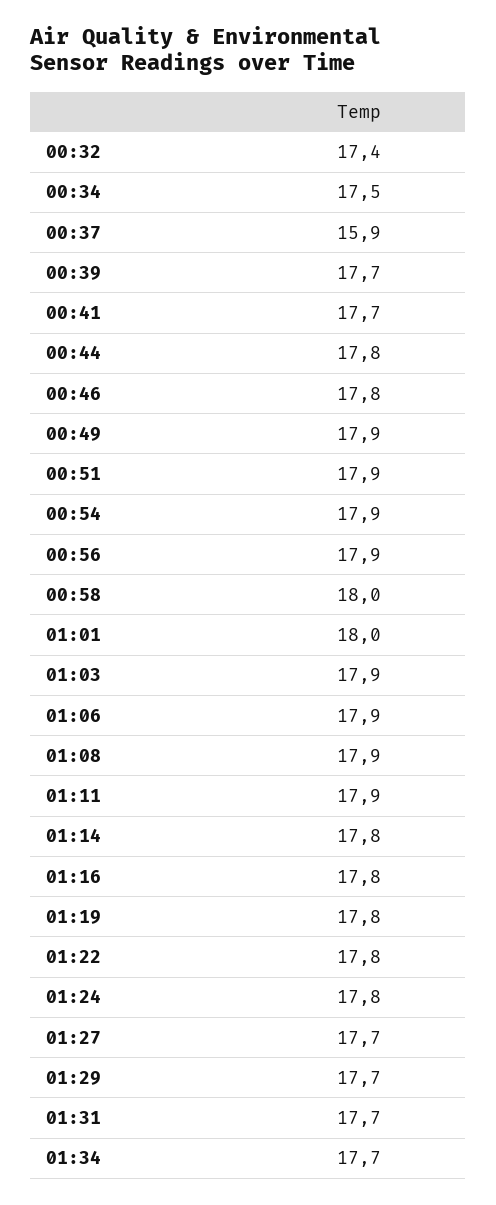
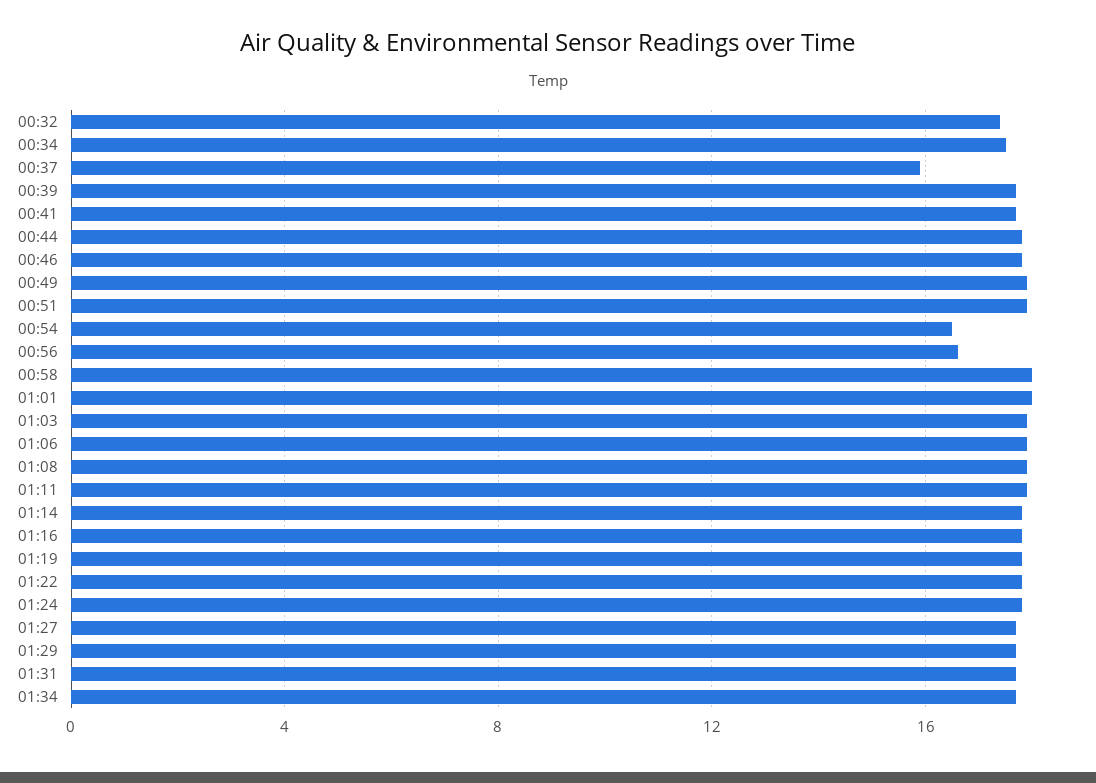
00:54: 17.9 -> 16.5
00:56: 17.9 -> 16.5

